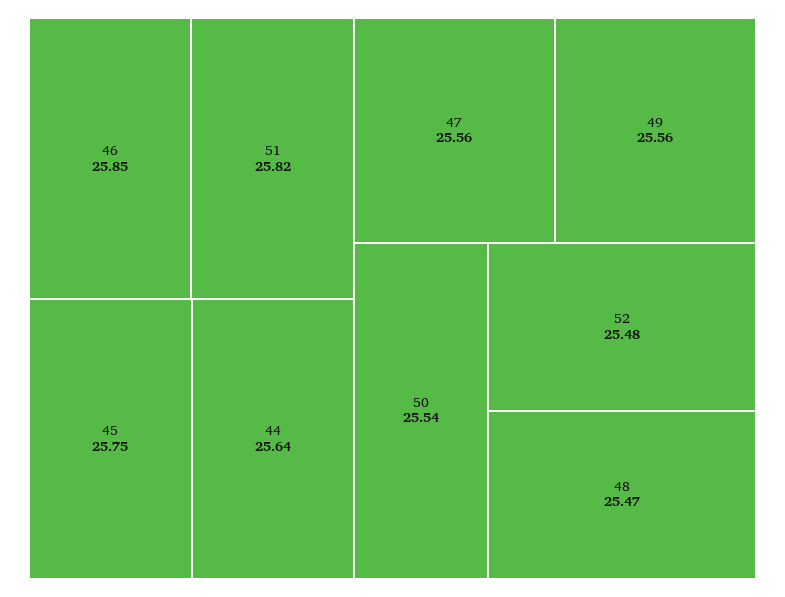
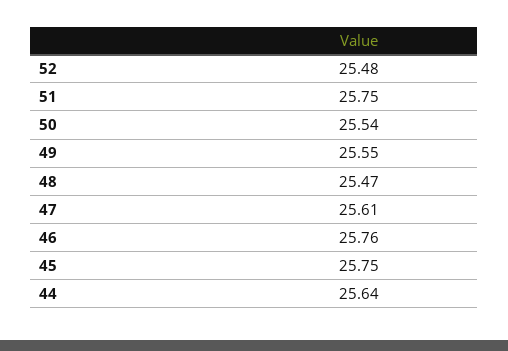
46: 25.85 -> 25.76
51: 25.82 -> 25.75
47: 25.56 -> 25.61
49: 25.56 -> 25.55

